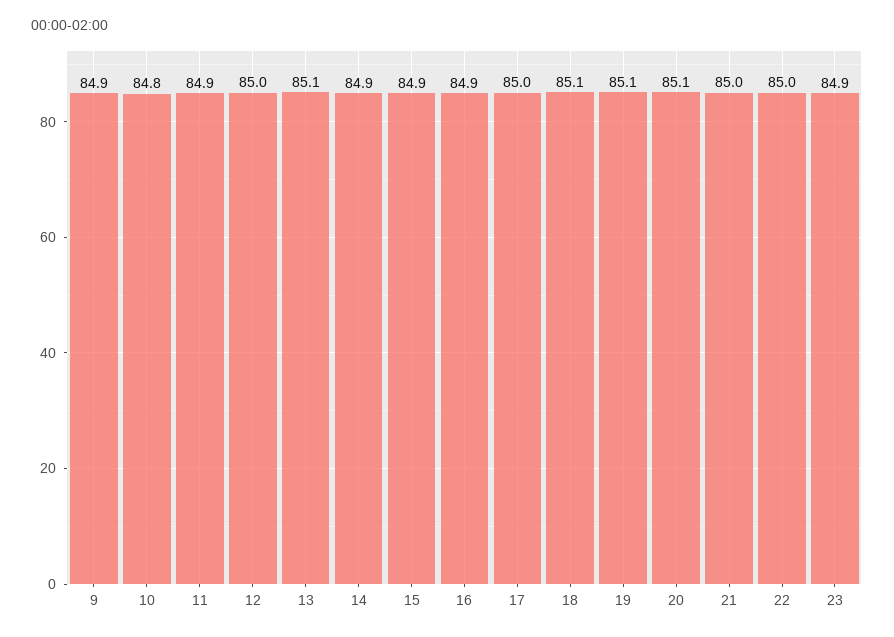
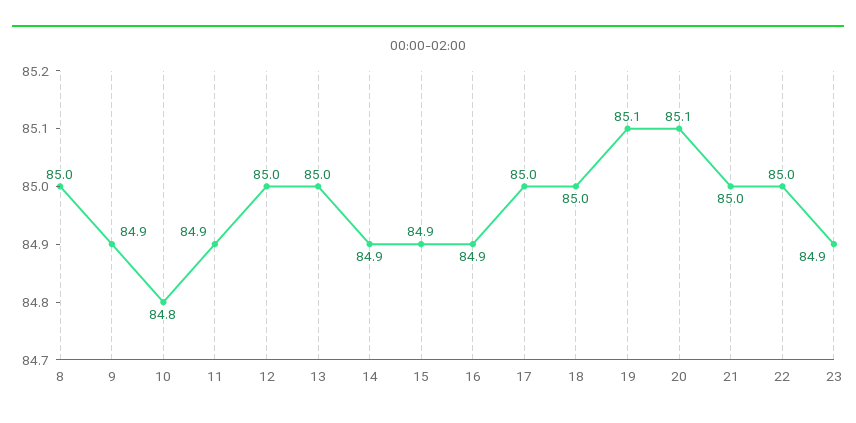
13: 85.1 -> 85
18: 85.1 -> 85
8: none -> 85

